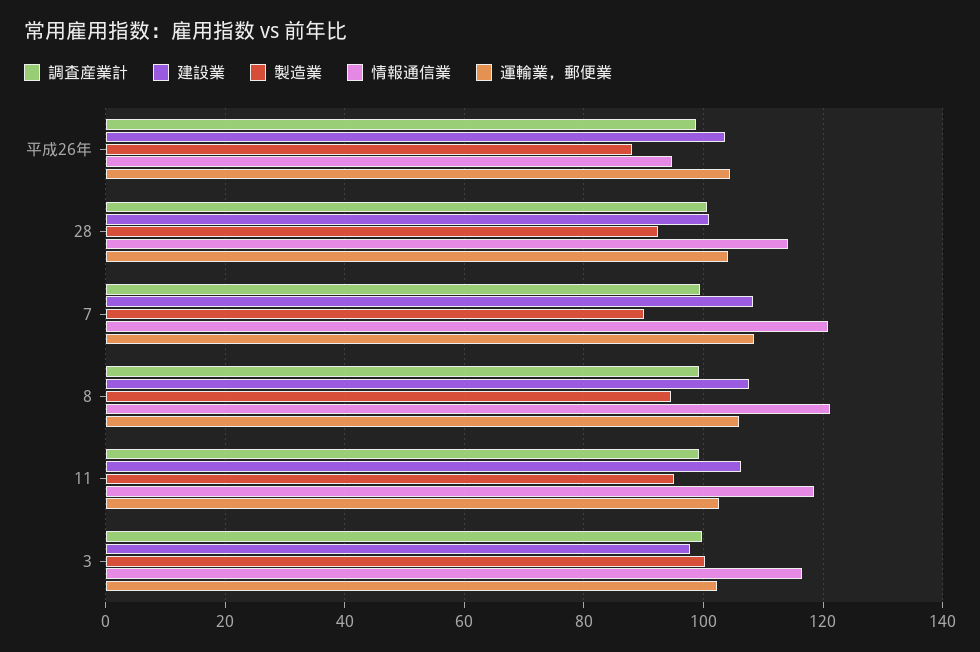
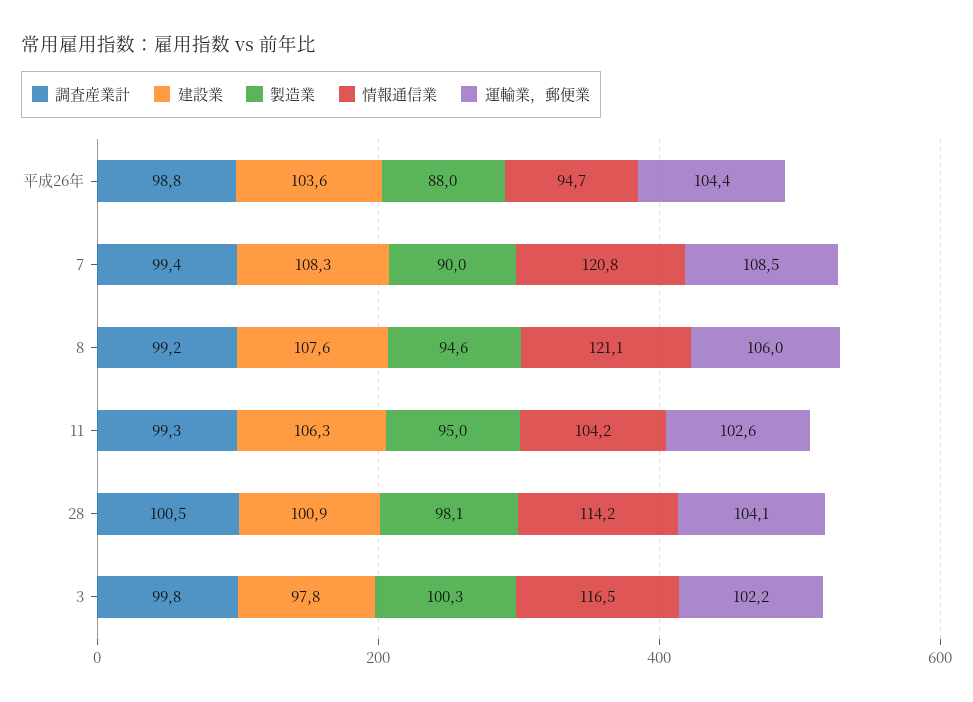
製造業, 28: 92 -> 98.1
情報通信業, 11: 118 -> 104.2

